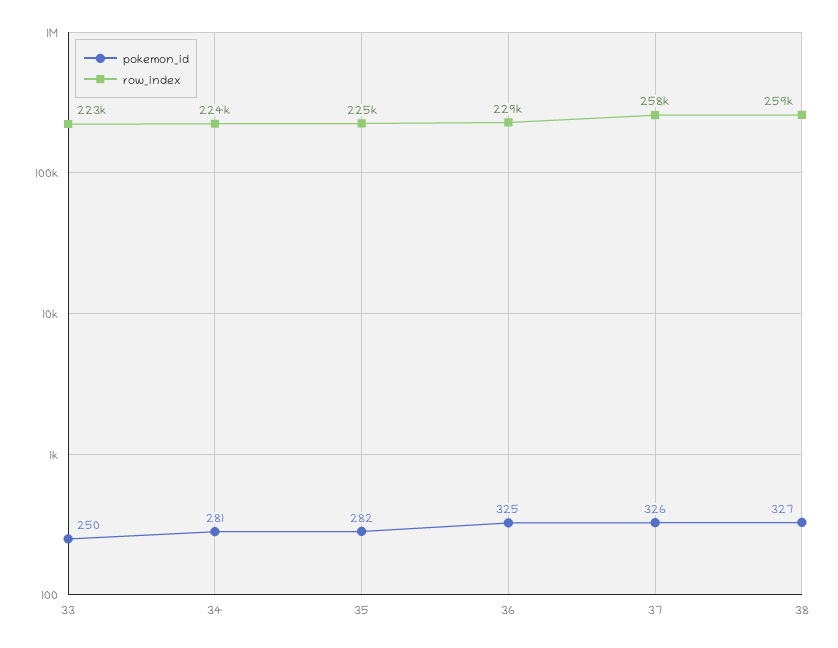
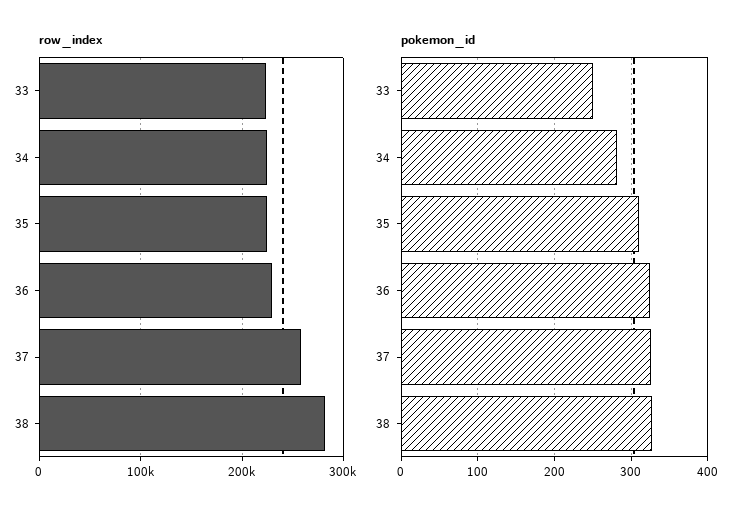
pokemon_id, 35: 282 -> 310
row_index, 38: 259000 -> 280000

